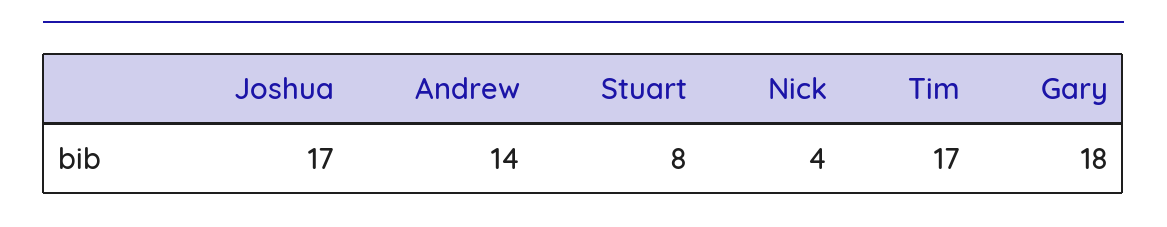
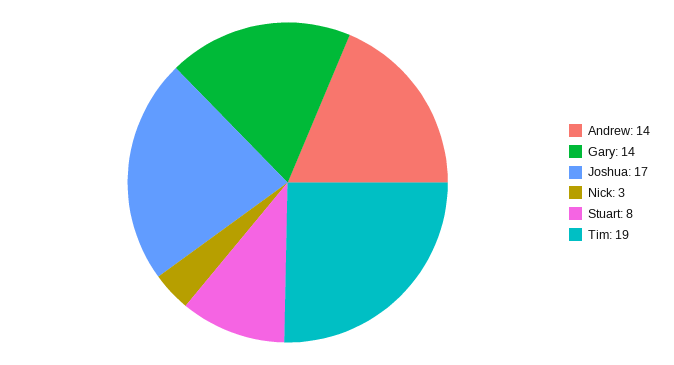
Nick: 4 -> 3
Tim: 17 -> 19
Gary: 18 -> 14

